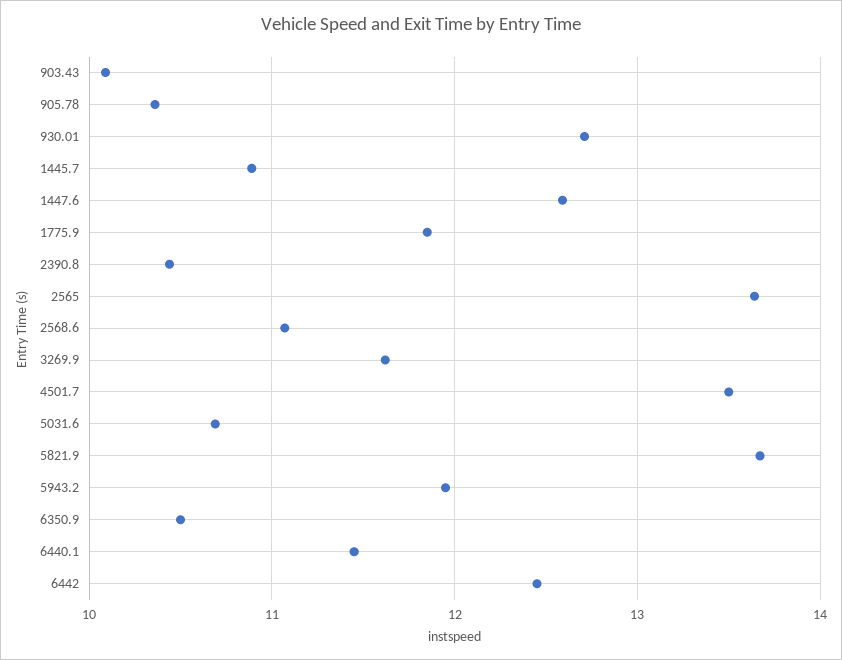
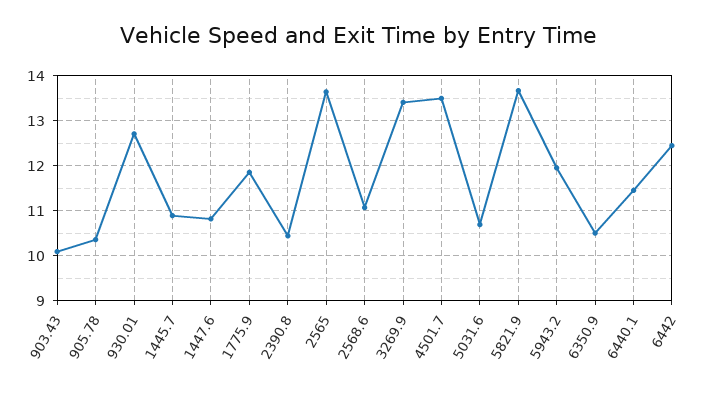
1447.6: 12.6 -> 10.8
3269.9: 11.6 -> 13.4

